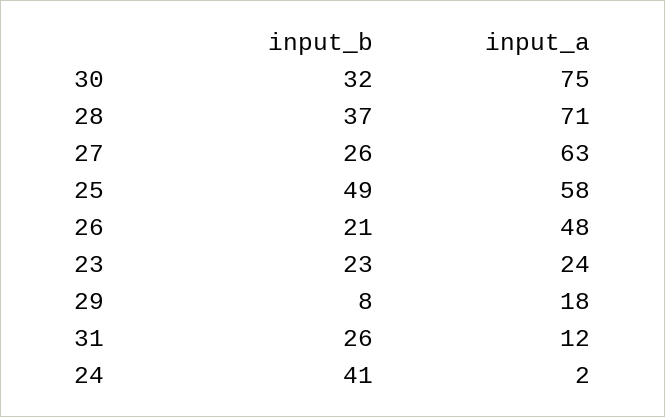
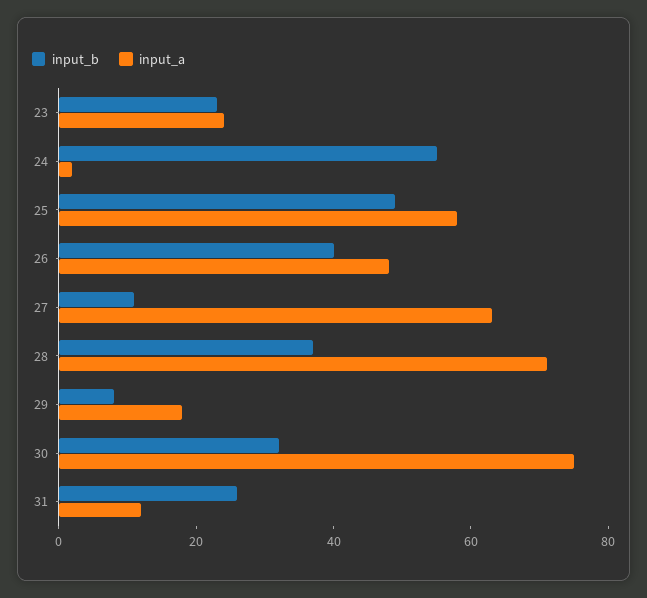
input_b, 27: 26 -> 10
input_b, 26: 21 -> 40
input_b, 24: 41 -> 55

